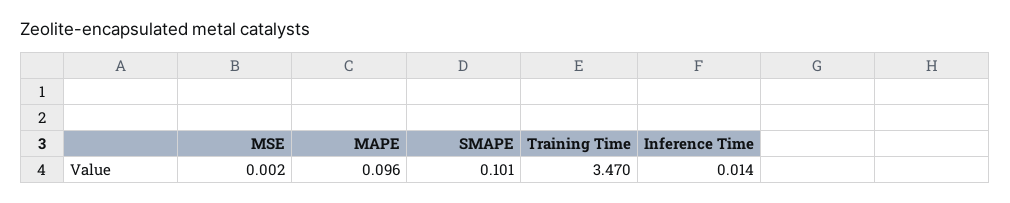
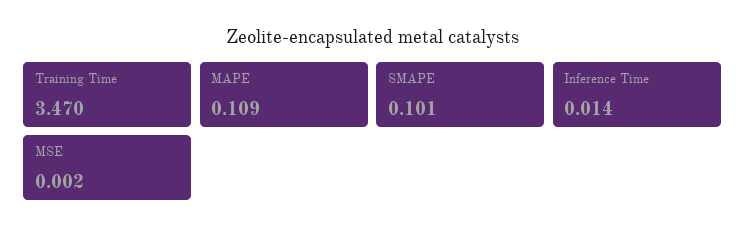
MAPE: 0.096 -> 0.109

